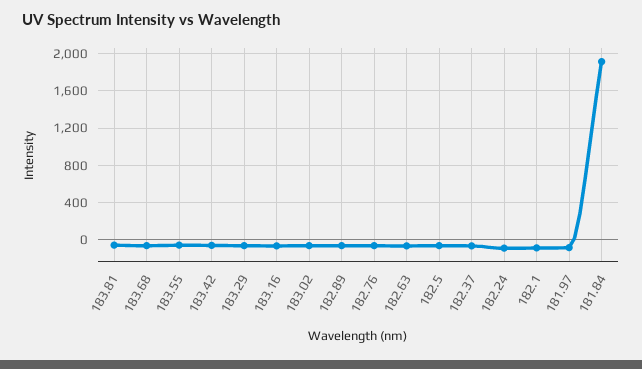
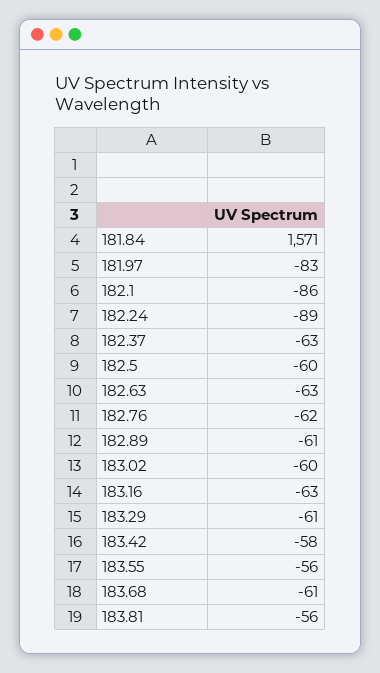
181.84: 1900 -> 1571

